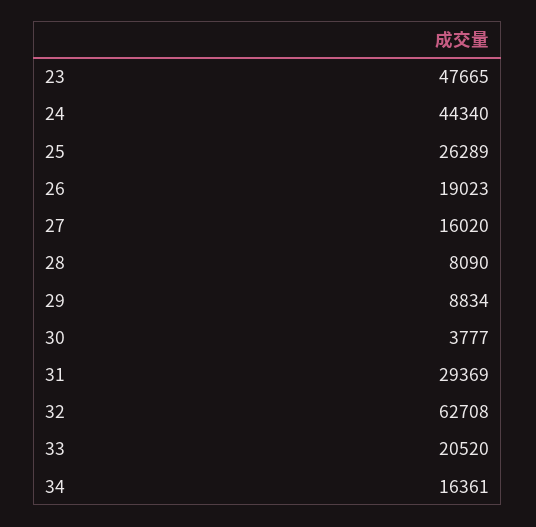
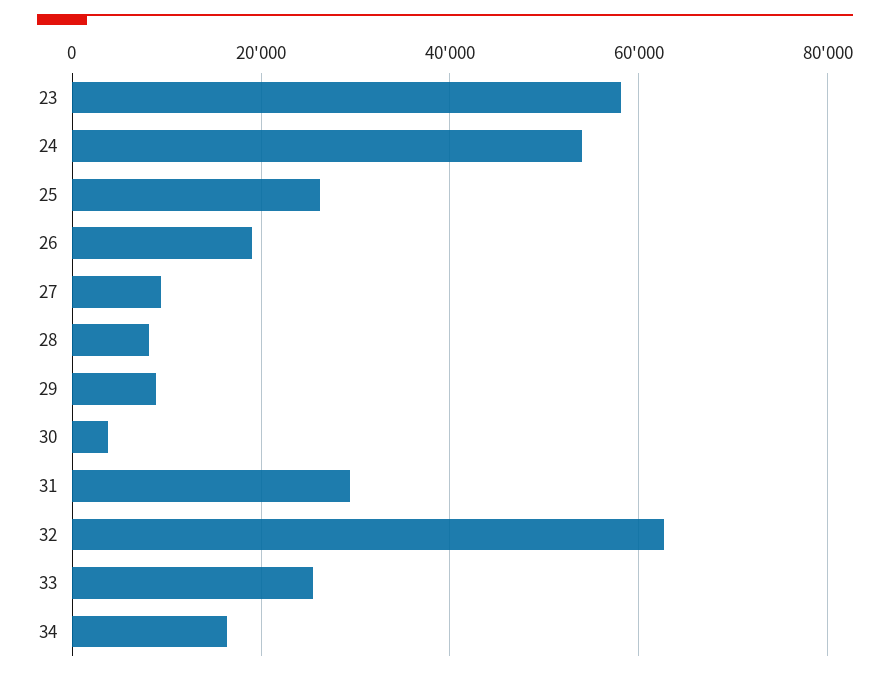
23: 47665 -> 58000
24: 44340 -> 54000
27: 16020 -> 10000
33: 20520 -> 26000

